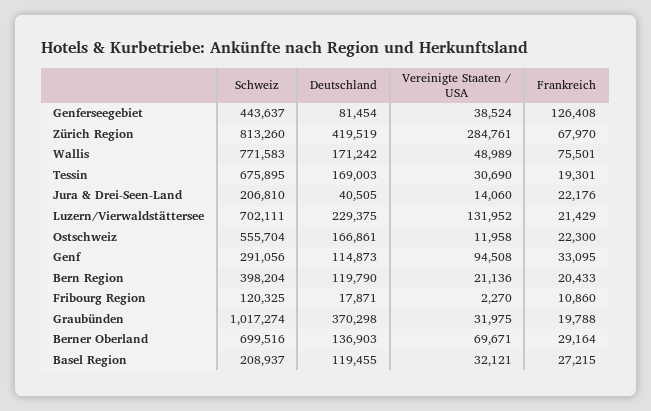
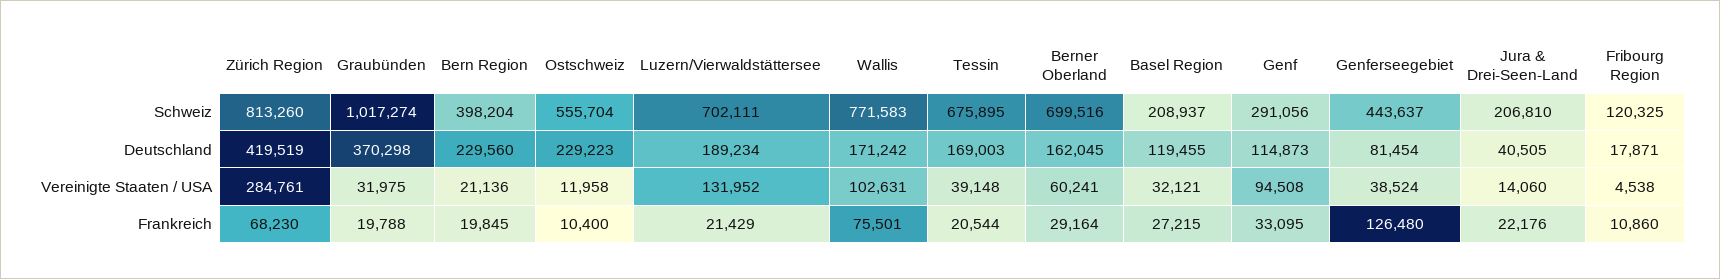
Frankreich, Genferseegebiet: 126408 -> 126480
Frankreich, Zürich Region: 67970 -> 68230
Vereinigte Staaten / USA, Wallis: 48989 -> 102631
Vereinigte Staaten / USA, Tessin: 30690 -> 39148
Frankreich, Tessin: 19301 -> 20544
Deutschland, Luzern/Vierwaldstättersee: 229375 -> 189234
Deutschland, Ostschweiz: 166861 -> 229223
Frankreich, Ostschweiz: 22300 -> 10400
Deutschland, Bern Region: 119790 -> 229560
Frankreich, Bern Region: 20433 -> 19845
Vereinigte Staaten / USA, Fribourg Region: 2270 -> 4538
Deutschland, Berner Oberland: 136903 -> 162045
Vereinigte Staaten / USA, Berner Oberland: 69671 -> 60241

